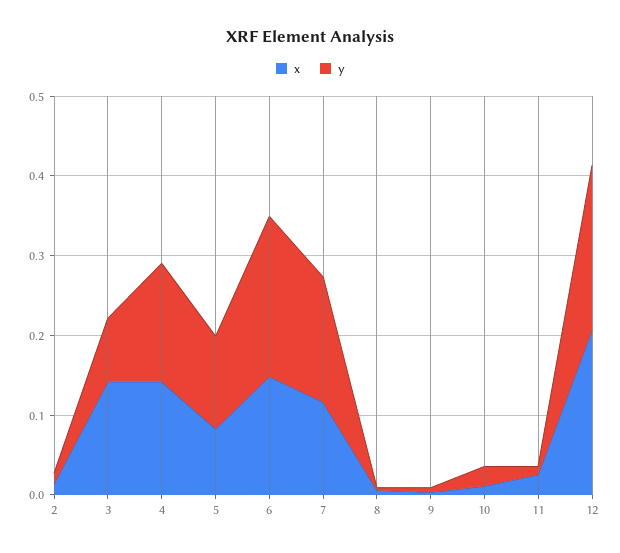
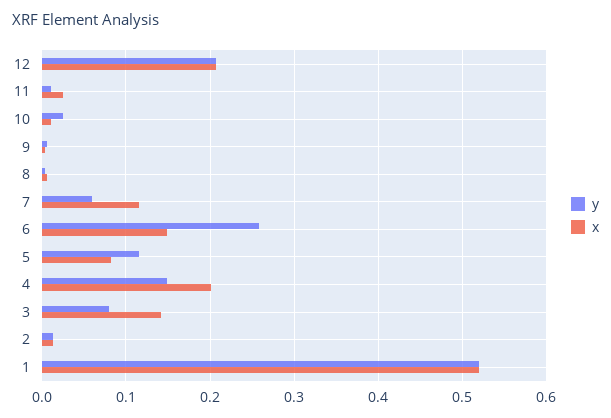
x, 4: 0.14 -> 0.2
y, 6: 0.2 -> 0.26
y, 7: 0.16 -> 0.06
y, 1: none -> 0.52
x, 1: none -> 0.52

